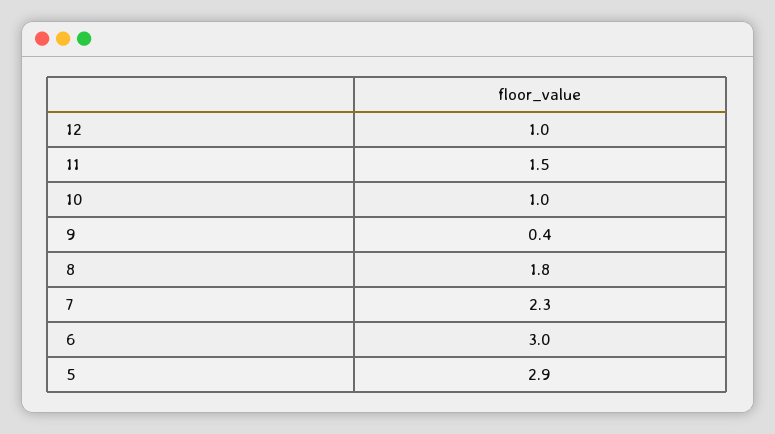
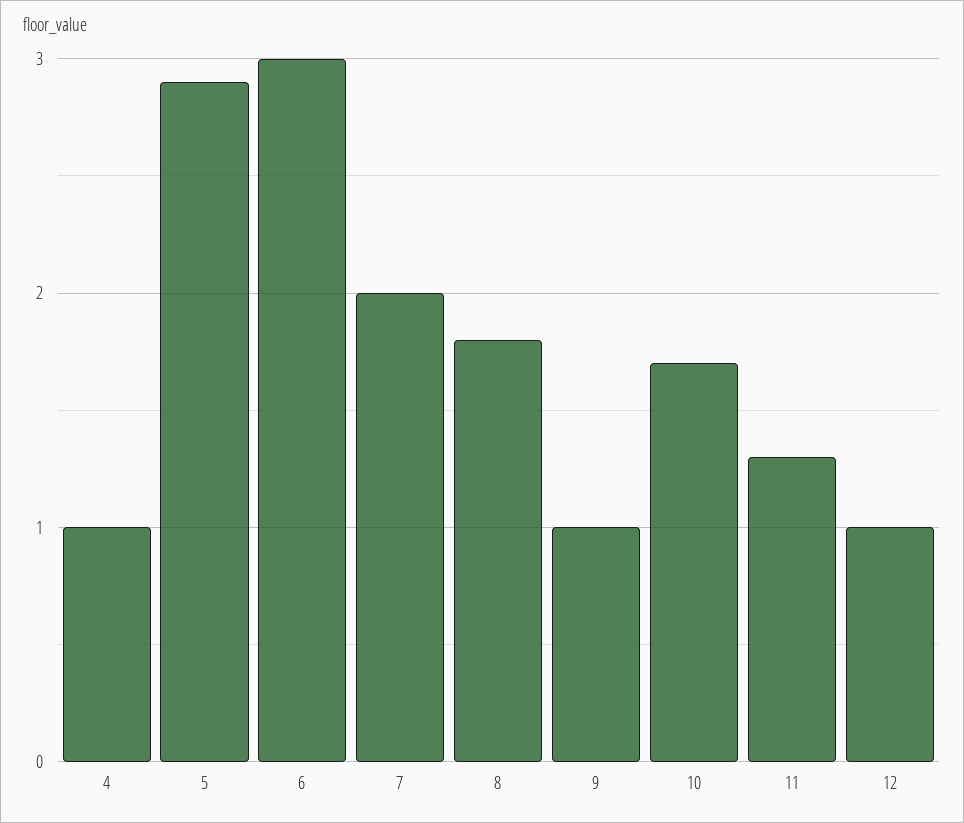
11: 1.5 -> 1.3
10: 1 -> 1.7
9: 0.4 -> 1
7: 2.3 -> 2
4: none -> 1

